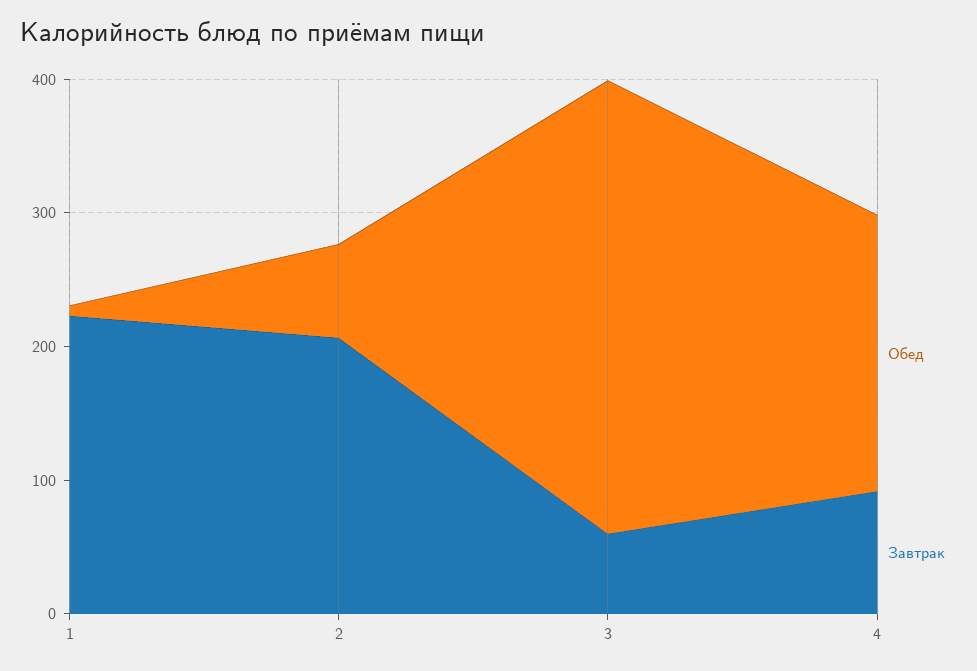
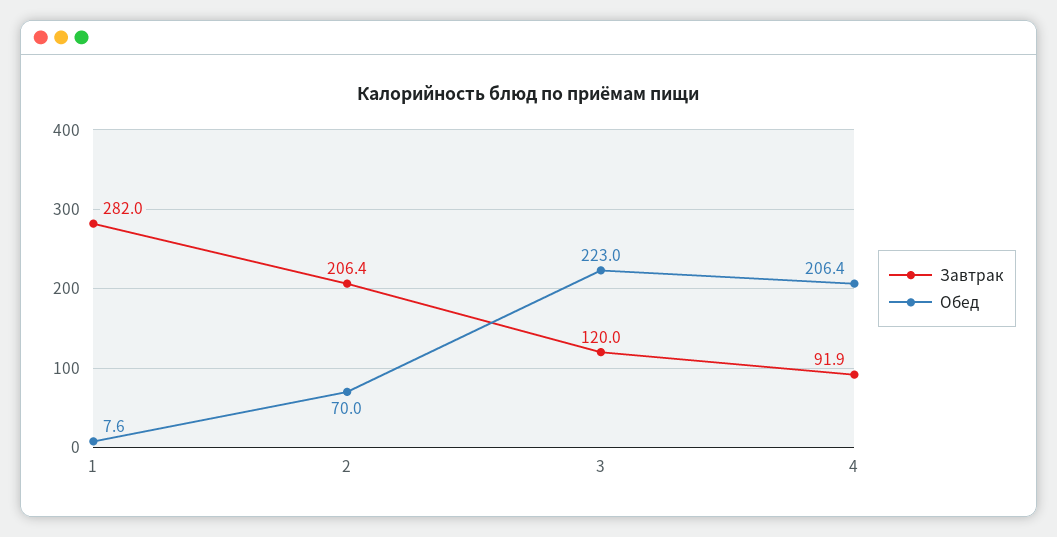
Завтрак, 1: 220 -> 282
Обед, 3: 340 -> 223
Завтрак, 3: 60 -> 120

